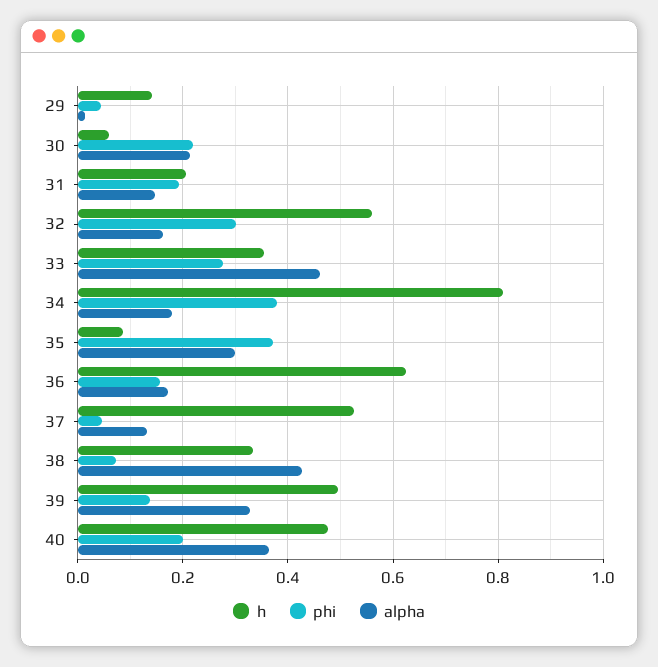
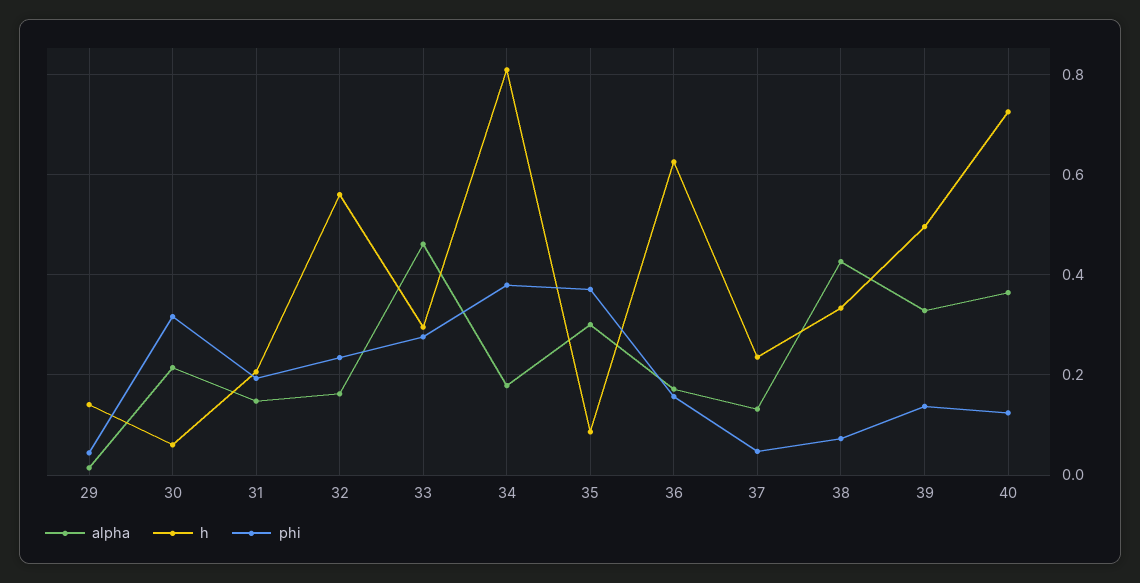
phi, 30: 0.22 -> 0.32
phi, 32: 0.3 -> 0.24
h, 33: 0.36 -> 0.3
h, 37: 0.52 -> 0.24
h, 40: 0.48 -> 0.72
phi, 40: 0.2 -> 0.12

